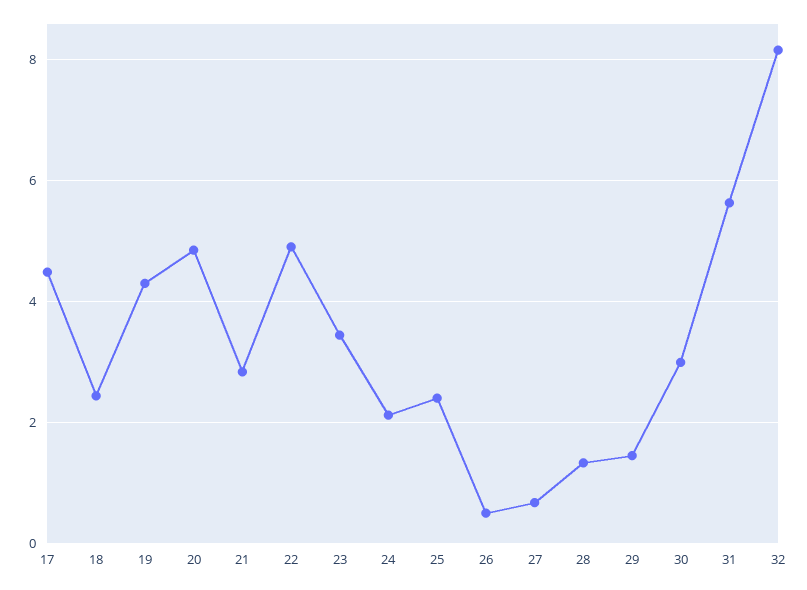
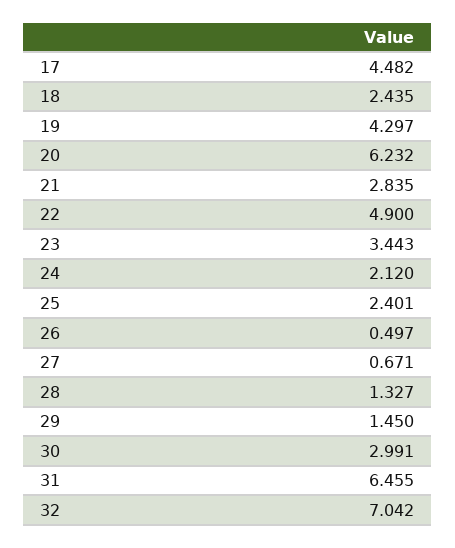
20: 4.8 -> 6.232
31: 5.6 -> 6.455
32: 8.2 -> 7.042

